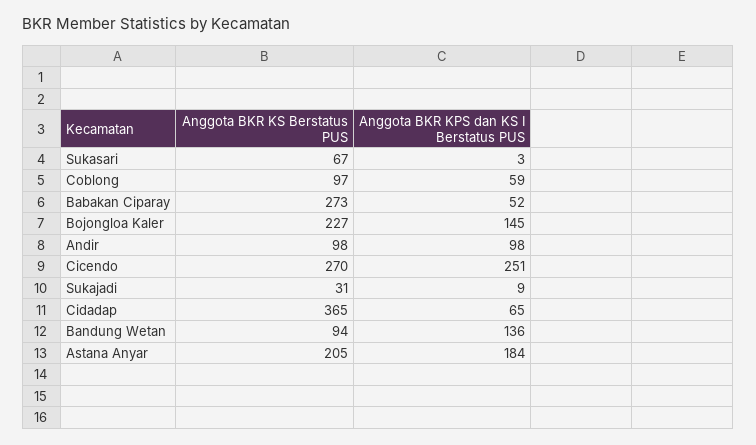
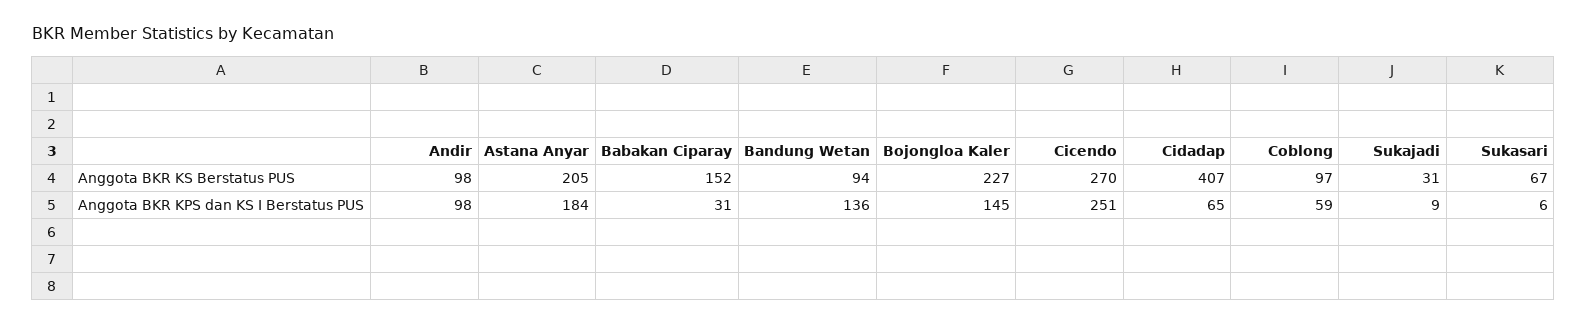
Anggota BKR KPS dan KS I Berstatus PUS, Sukasari: 3 -> 6
Anggota BKR KS Berstatus PUS, Babakan Ciparay: 273 -> 152
Anggota BKR KPS dan KS I Berstatus PUS, Babakan Ciparay: 52 -> 31
Anggota BKR KS Berstatus PUS, Cidadap: 365 -> 407

